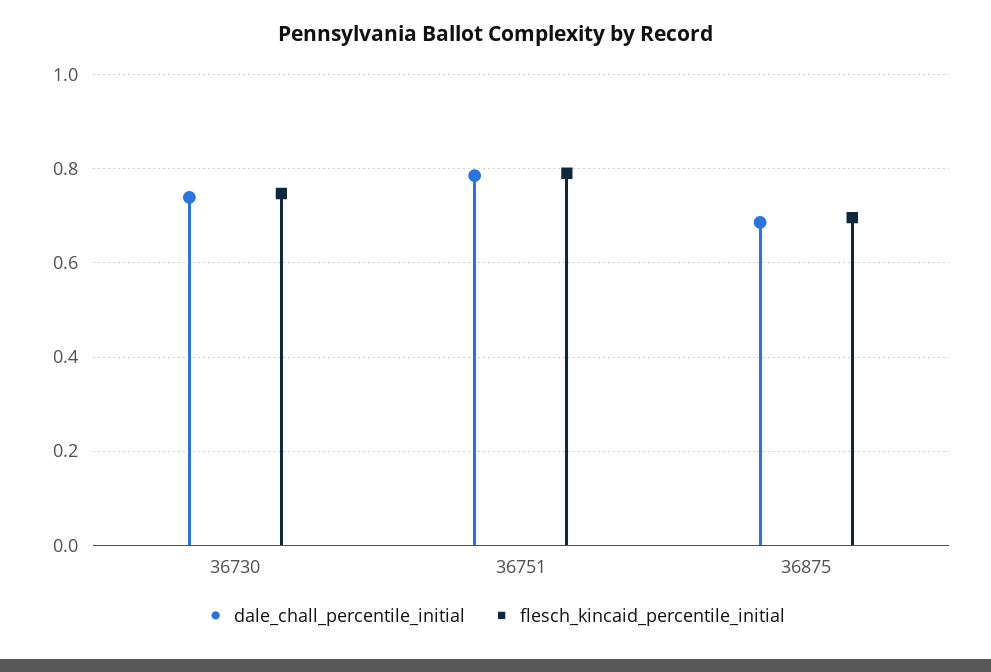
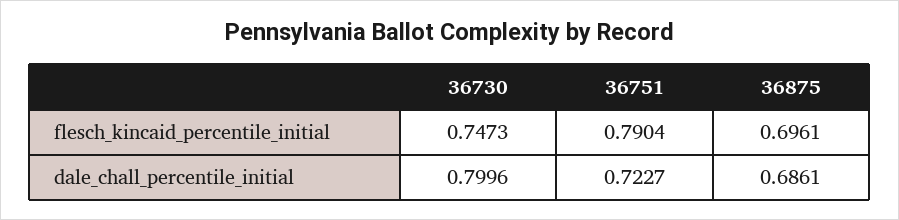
dale_chall_percentile_initial, 36730: 0.74 -> 0.7996
dale_chall_percentile_initial, 36751: 0.78 -> 0.7227

